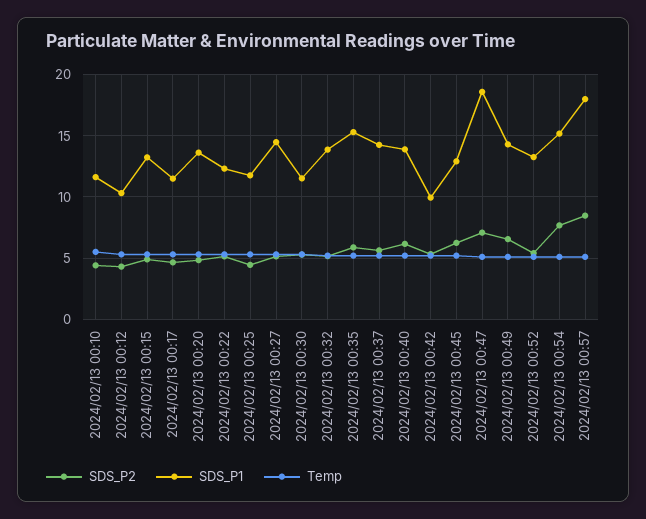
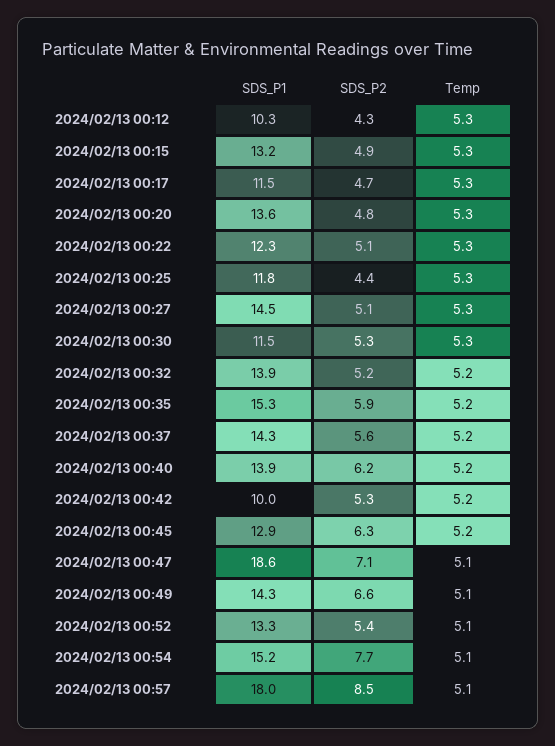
SDS_P2, 2024/02/13 00:10: 4.5 -> none
SDS_P1, 2024/02/13 00:10: 11.5 -> none
Temp, 2024/02/13 00:10: 5.5 -> none

